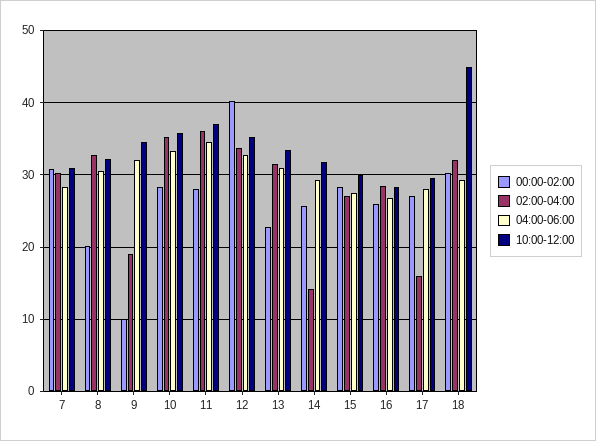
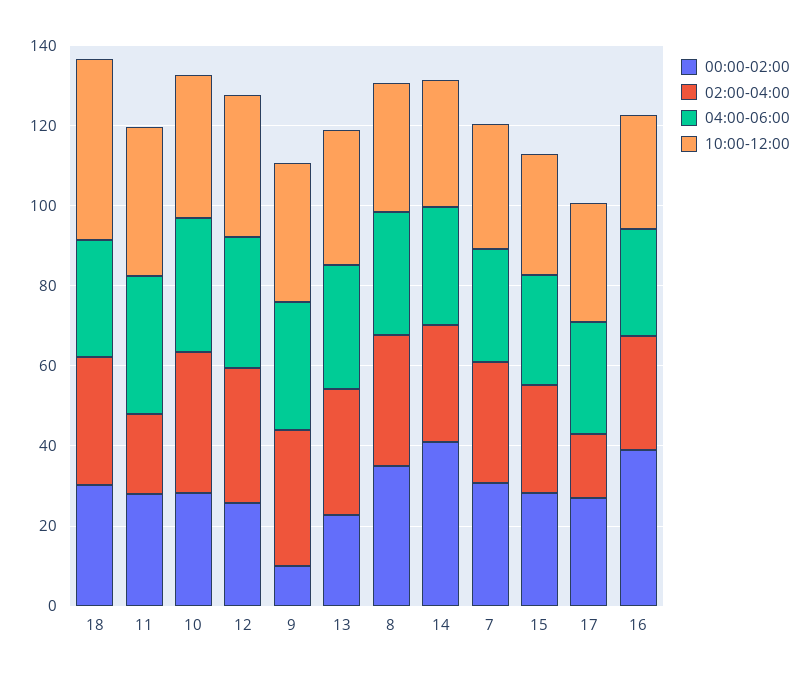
00:00-02:00, 8: 20 -> 35
02:00-04:00, 9: 19 -> 35
02:00-04:00, 11: 36 -> 20
00:00-02:00, 12: 40 -> 25
00:00-02:00, 14: 26 -> 40
02:00-04:00, 14: 14 -> 30
00:00-02:00, 16: 26 -> 40

